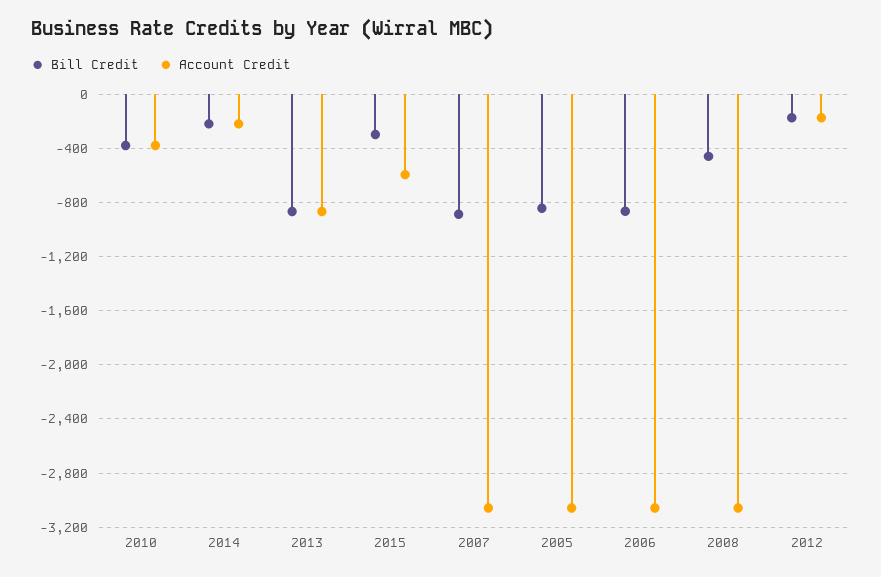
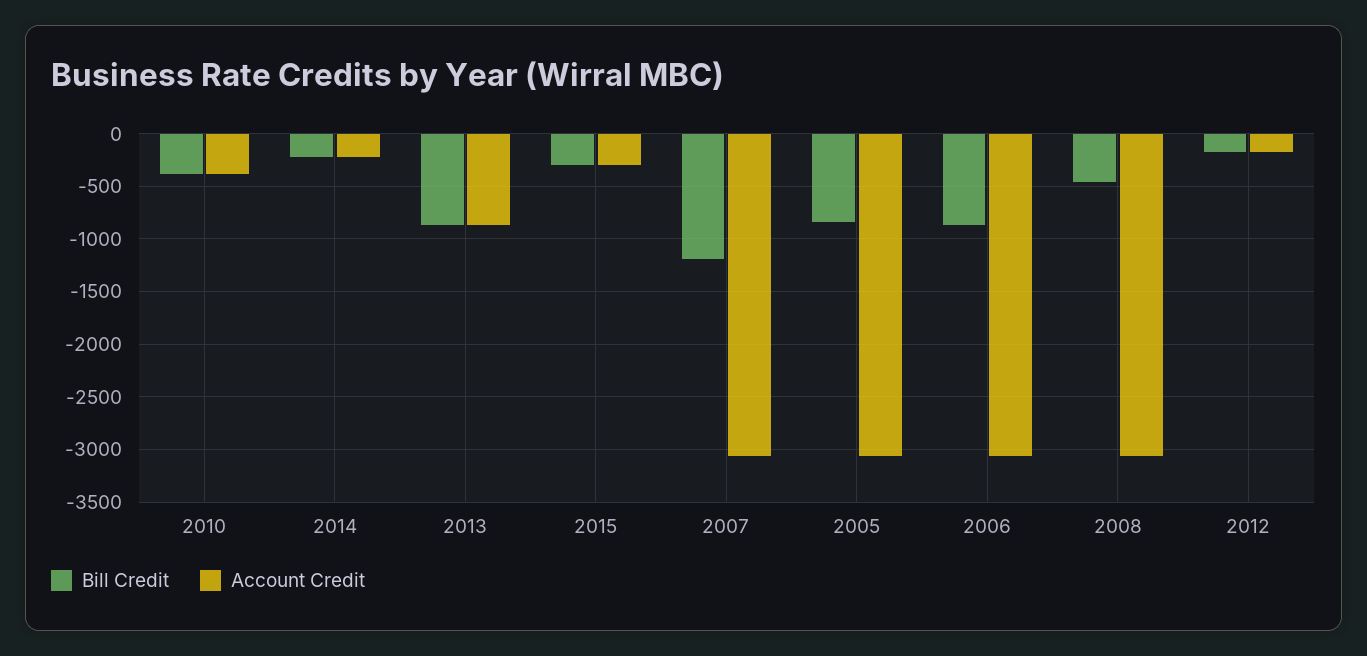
Account Credit, 2015: -600 -> -300
Bill Credit, 2007: -900 -> -1200

